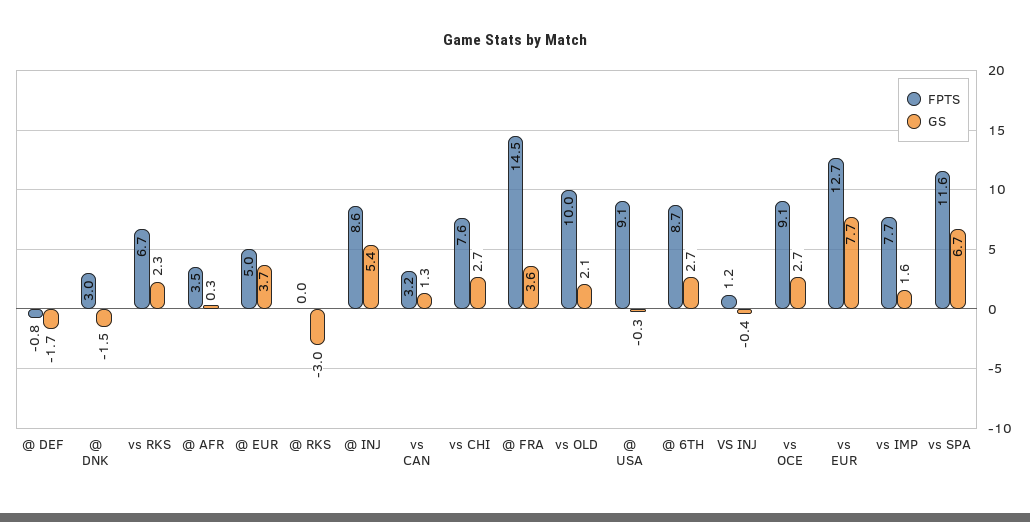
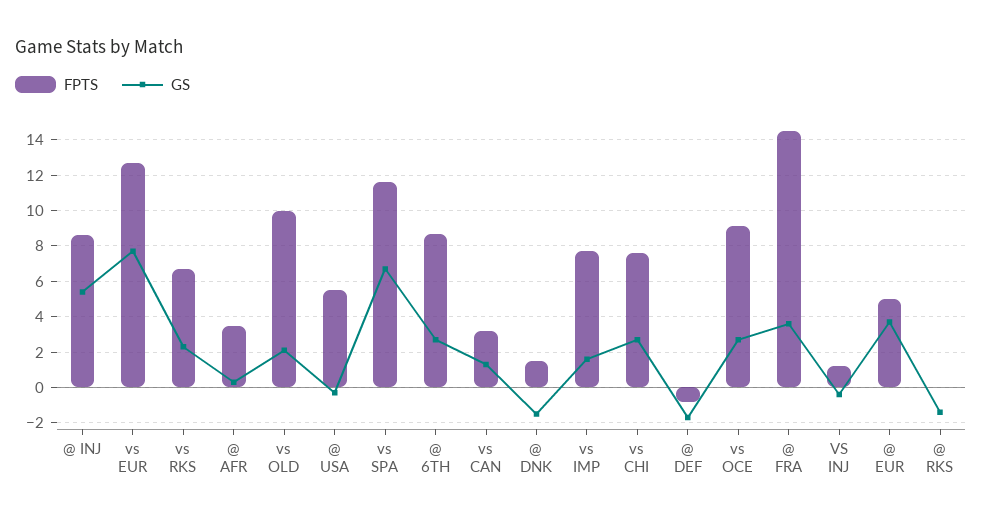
FPTS, @ DNK: 3 -> 1.5
GS, @ RKS: -3 -> -1.5
FPTS, @ USA: 9.1 -> 5.5

